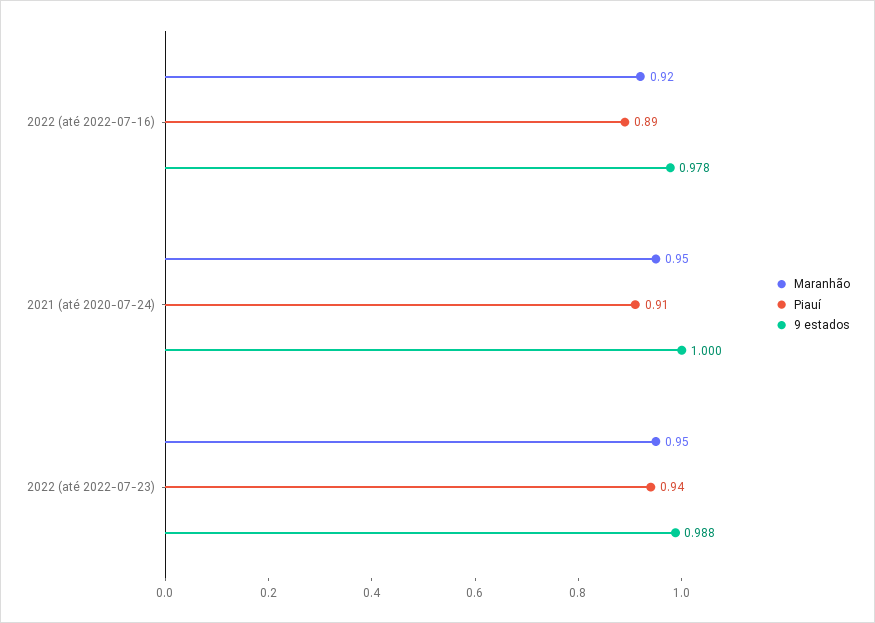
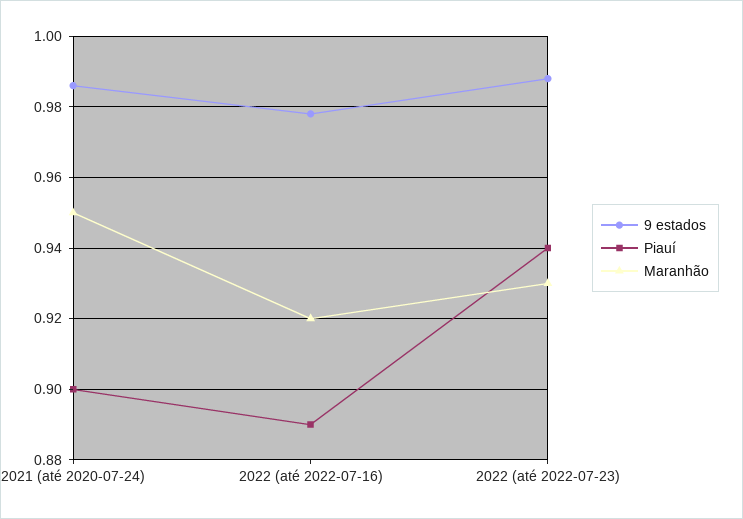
Piauí, 2021 (até 2020-07-24): 0.91 -> 0.9
9 estados, 2021 (até 2020-07-24): 1 -> 0.985
Maranhão, 2022 (até 2022-07-23): 0.95 -> 0.93

